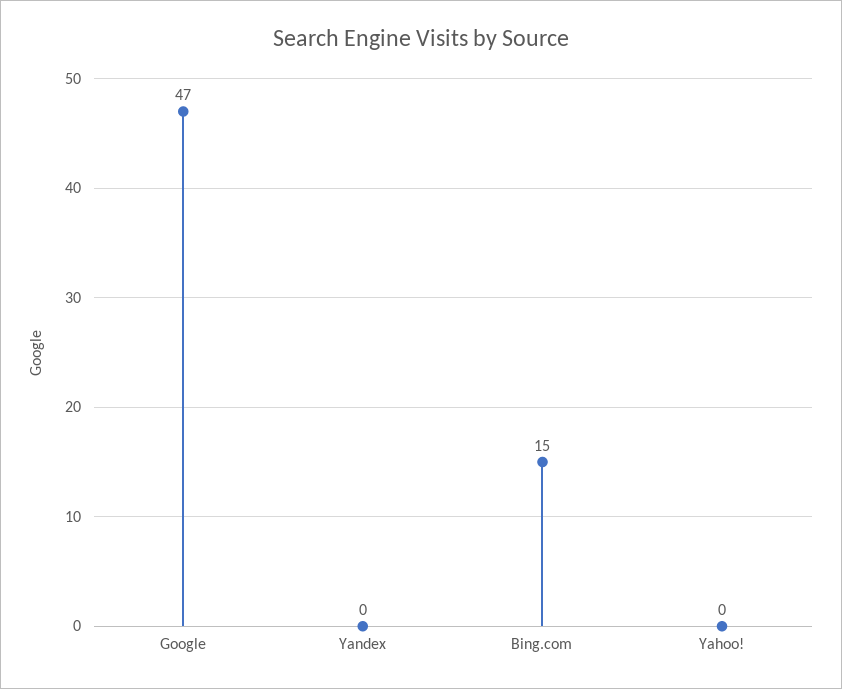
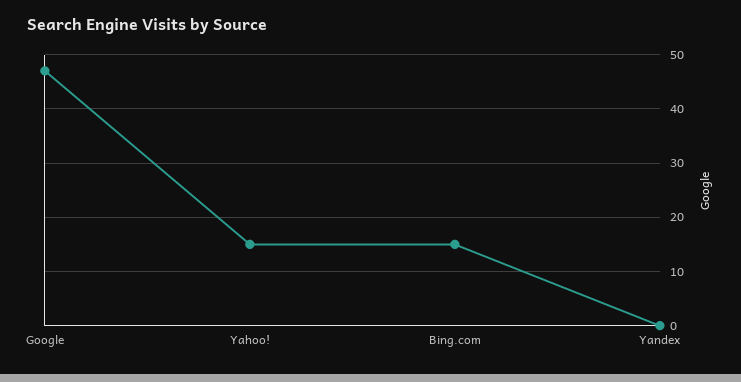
Yahoo!: 0 -> 15

